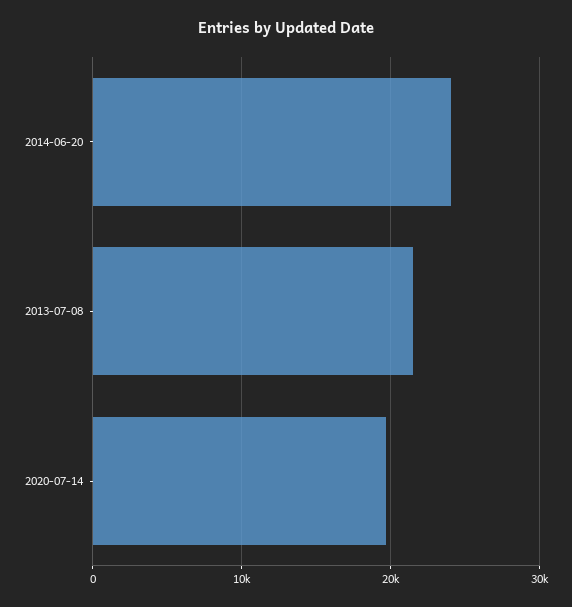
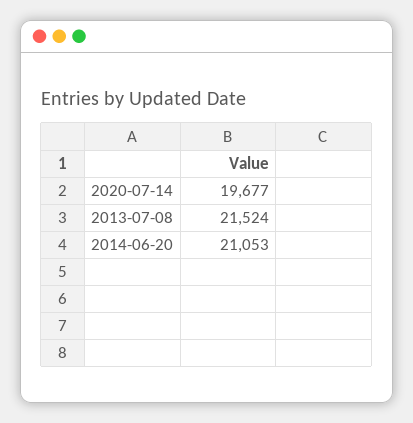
2014-06-20: 24000 -> 21053

